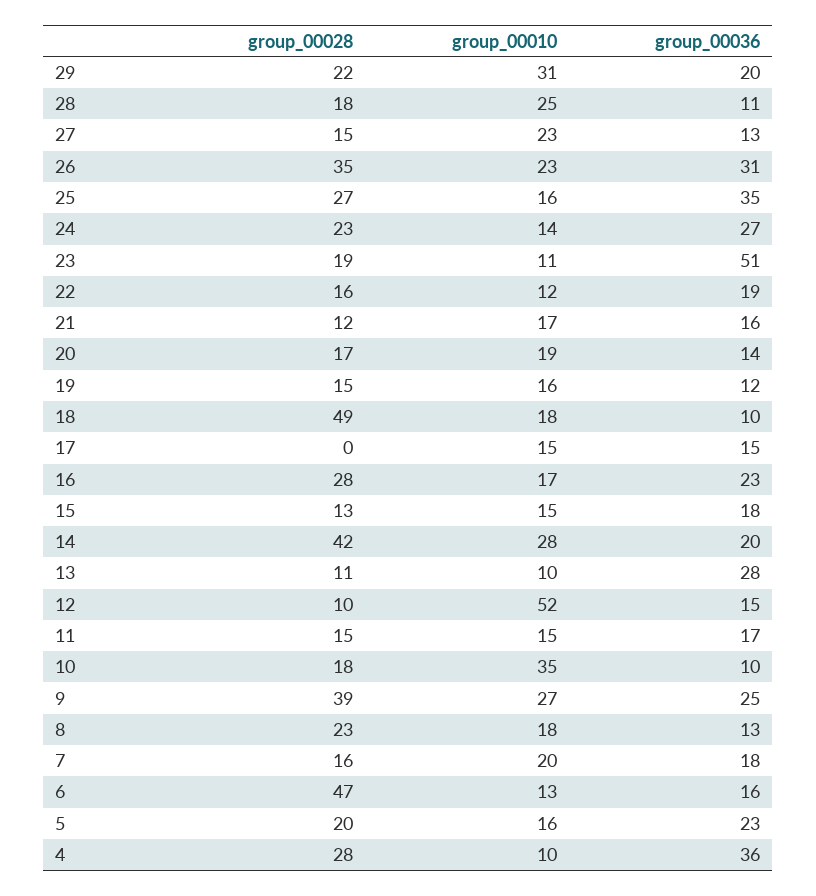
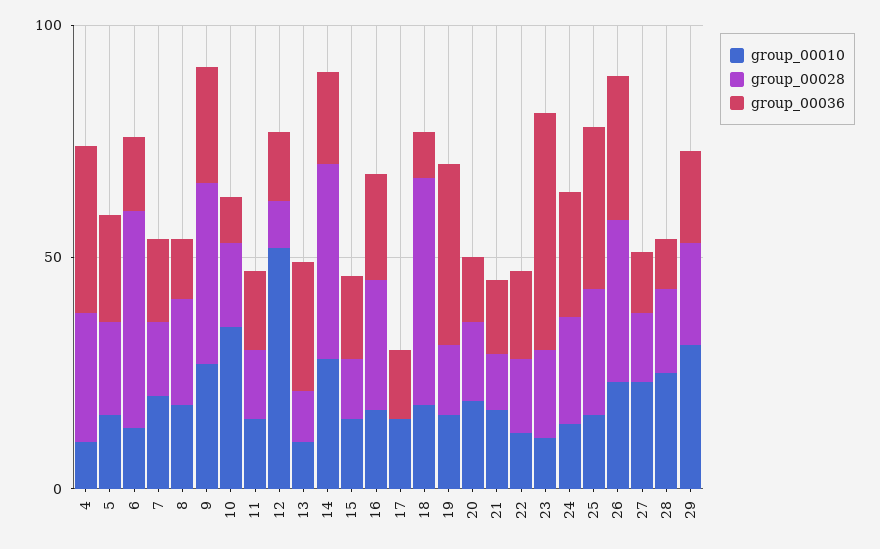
group_00036, 19: 12 -> 40

